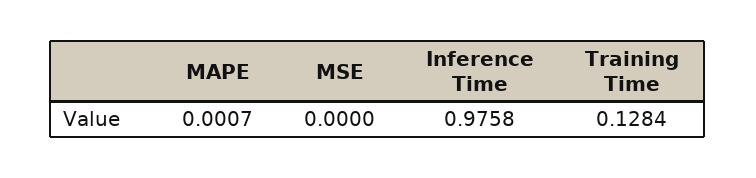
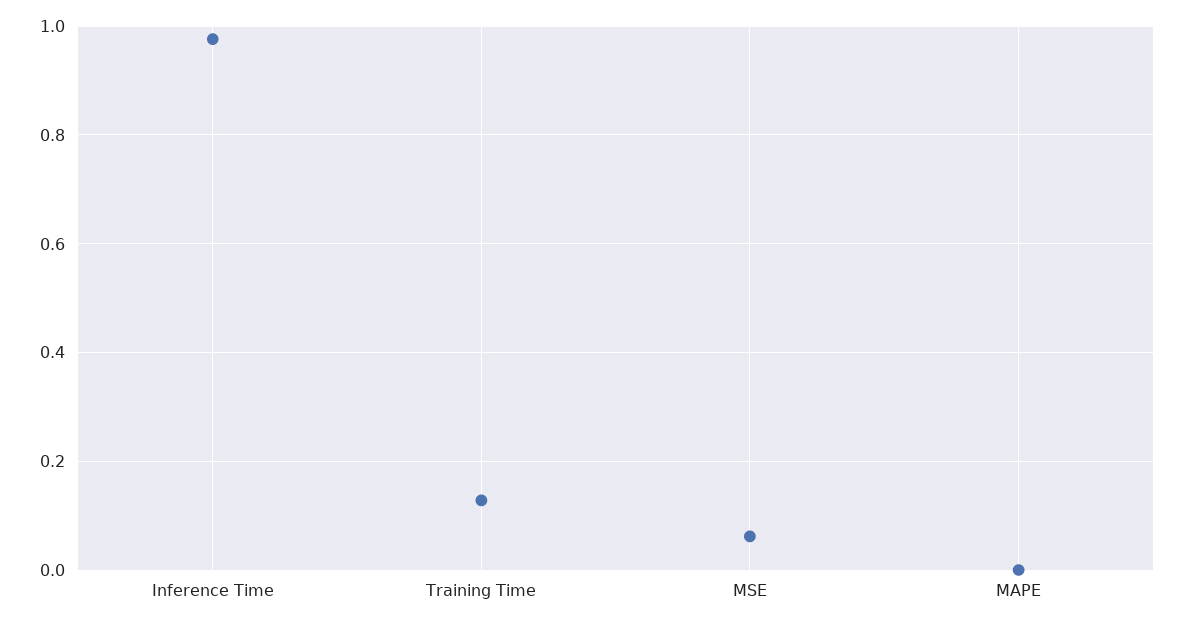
MSE: 0 -> 0.06

